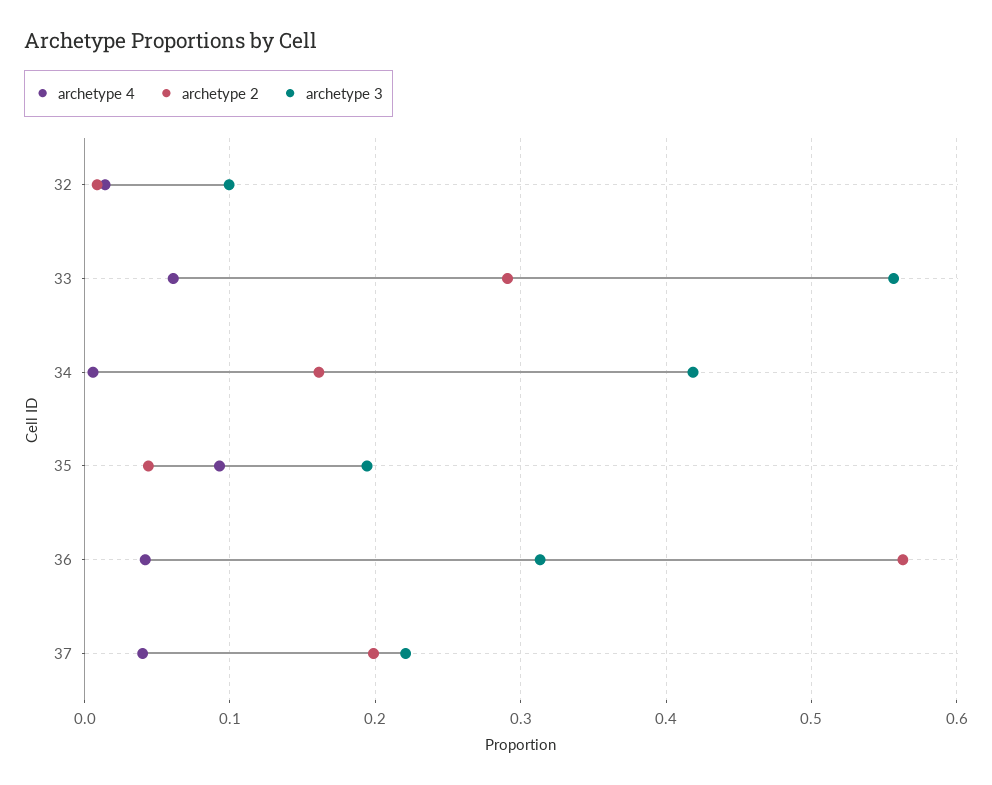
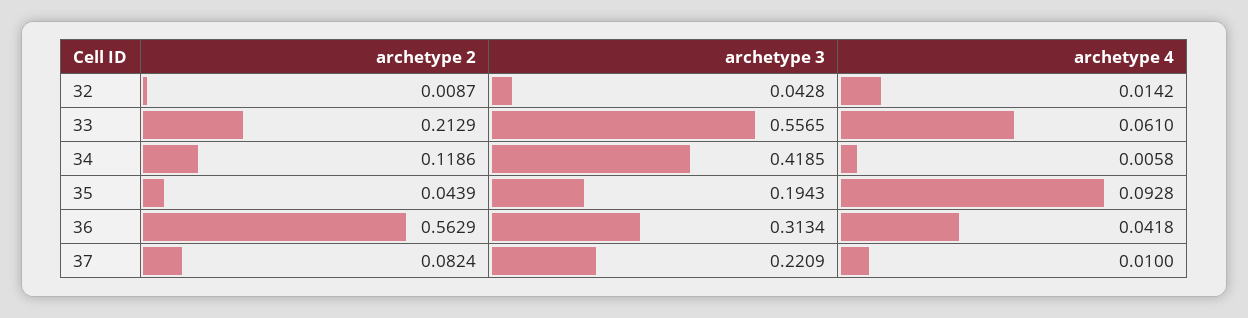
archetype 3, 32: 0.1 -> 0.0428
archetype 2, 33: 0.29 -> 0.2129
archetype 2, 34: 0.16 -> 0.1186
archetype 4, 37: 0.04 -> 0.01
archetype 2, 37: 0.2 -> 0.0824

